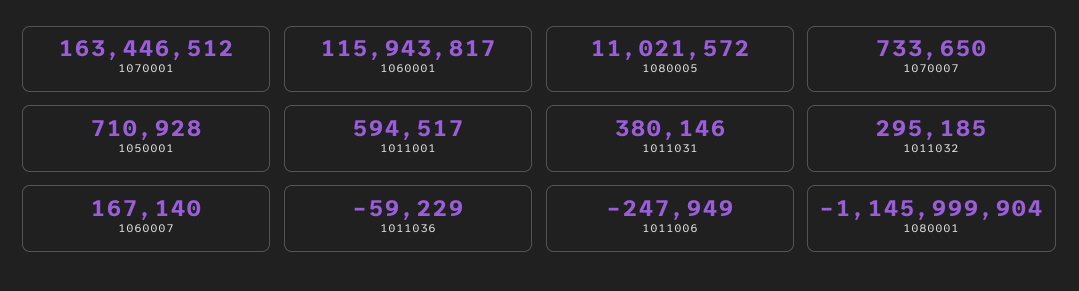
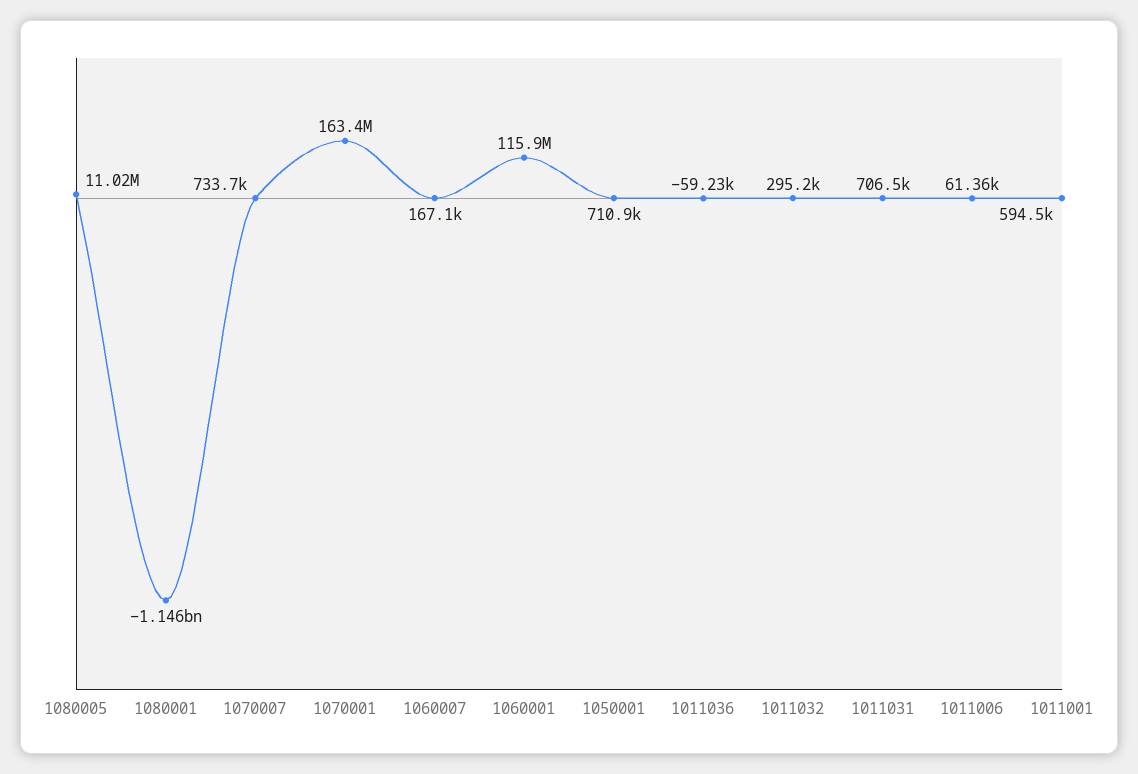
1011031: 380146 -> 706500
1011006: -247949 -> 61360

